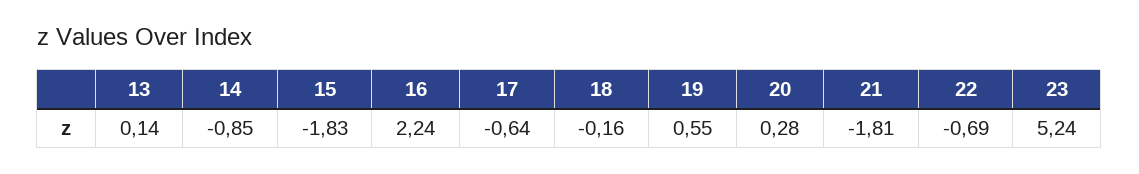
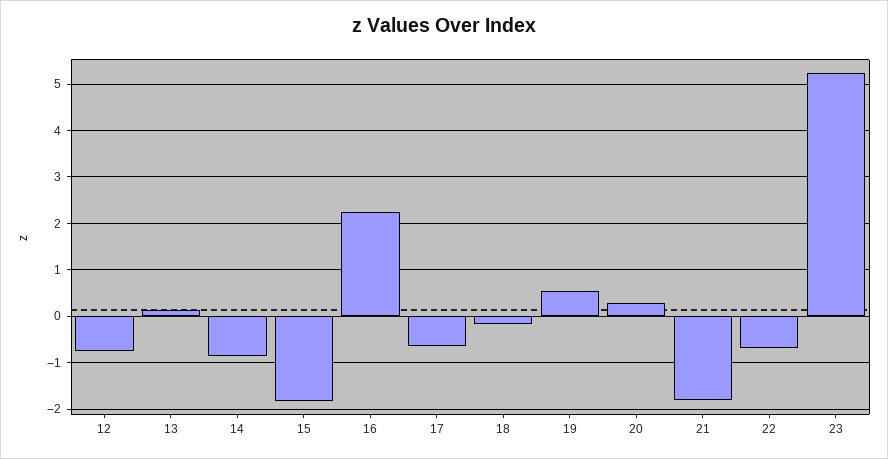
12: none -> -0.8

